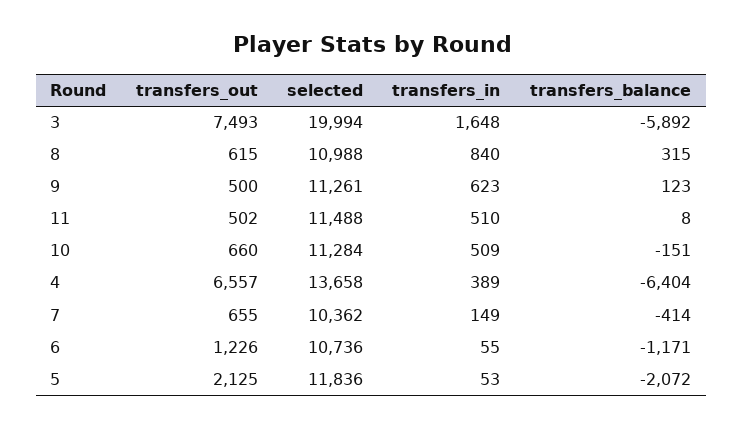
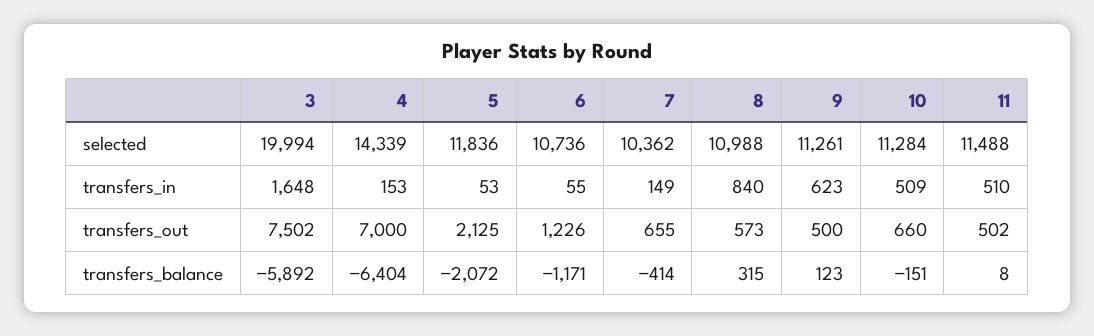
transfers_out, 3: 7493 -> 7502
transfers_out, 8: 615 -> 573
transfers_out, 4: 6557 -> 7000
selected, 4: 13658 -> 14339
transfers_in, 4: 389 -> 153

